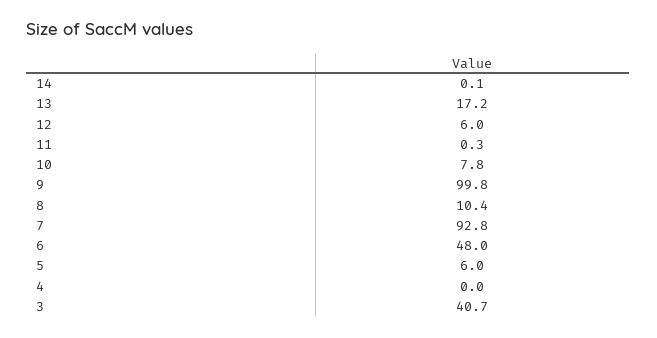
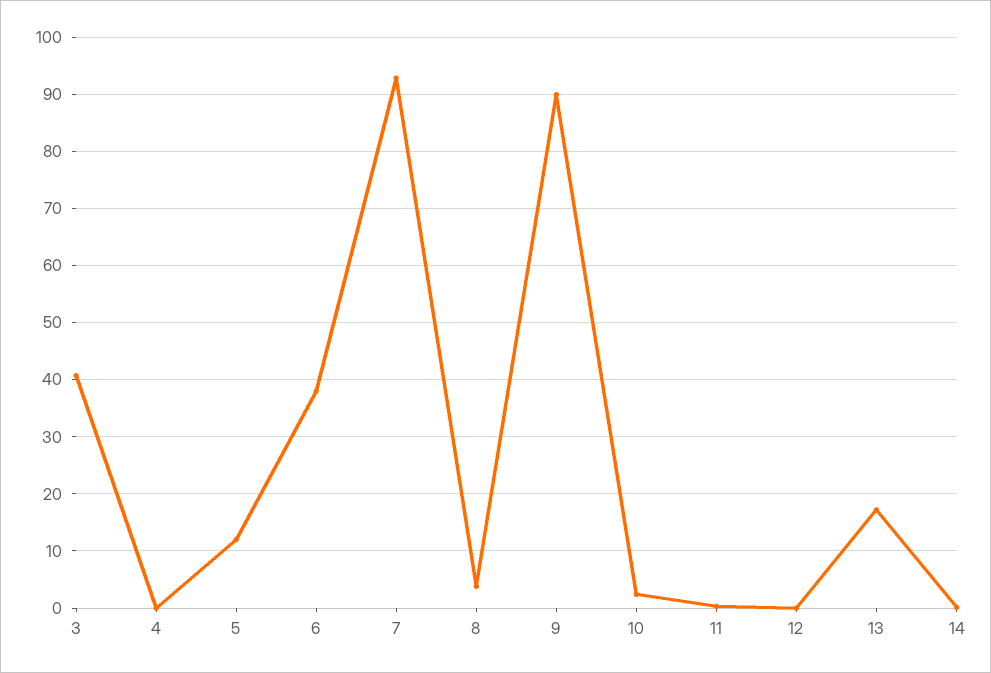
12: 6 -> 0
10: 7.8 -> 2
9: 99.8 -> 90
8: 10.4 -> 4
6: 48 -> 38
5: 6 -> 12

